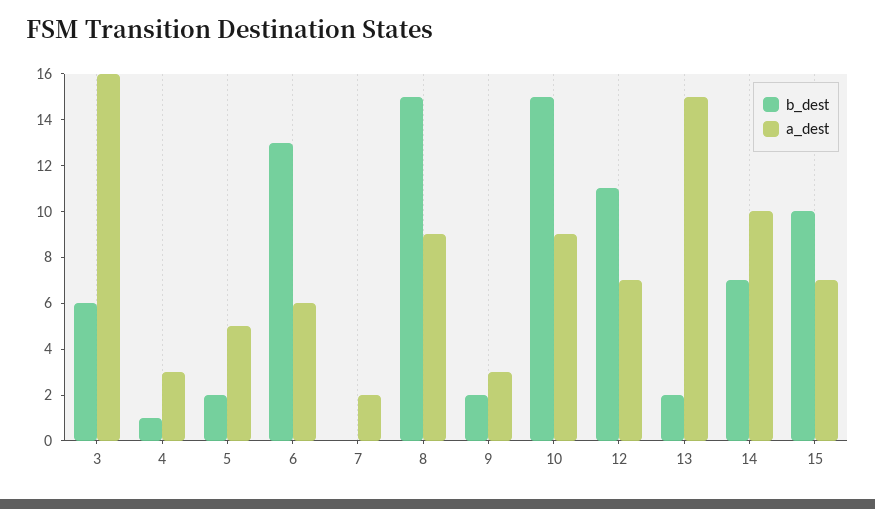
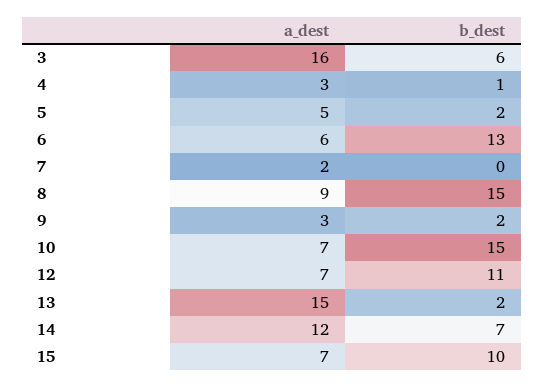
a_dest, 10: 9 -> 7
a_dest, 14: 10 -> 12

